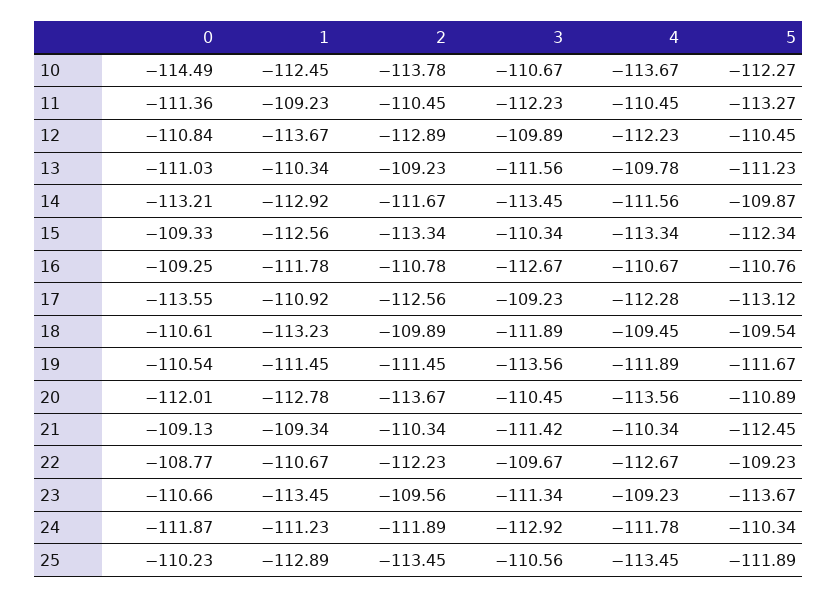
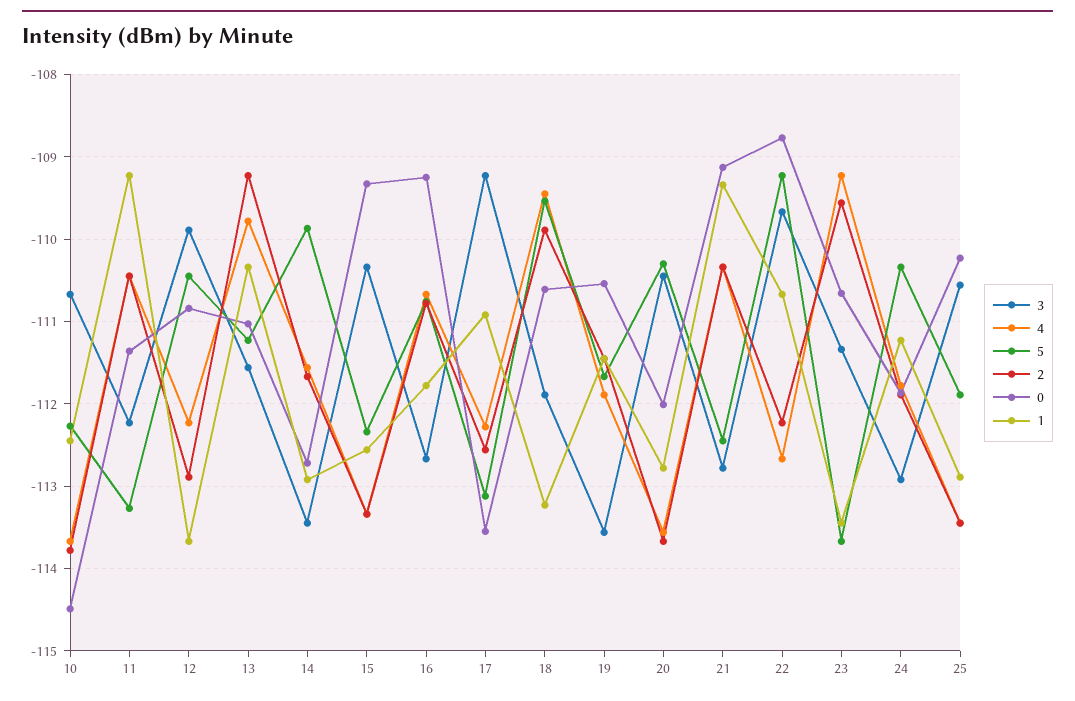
0, 14: -113.21 -> -112.7
5, 20: -110.89 -> -110.3
3, 21: -111.42 -> -112.8

